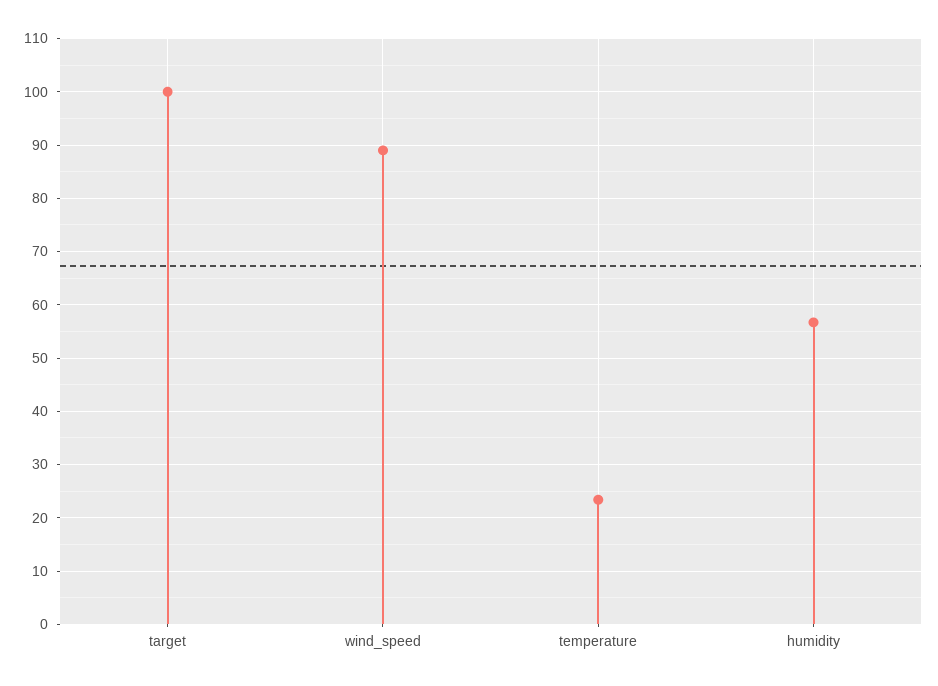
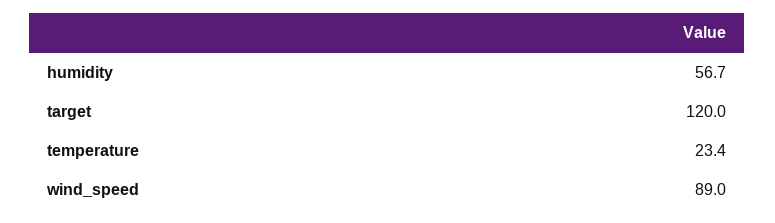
target: 100 -> 120

